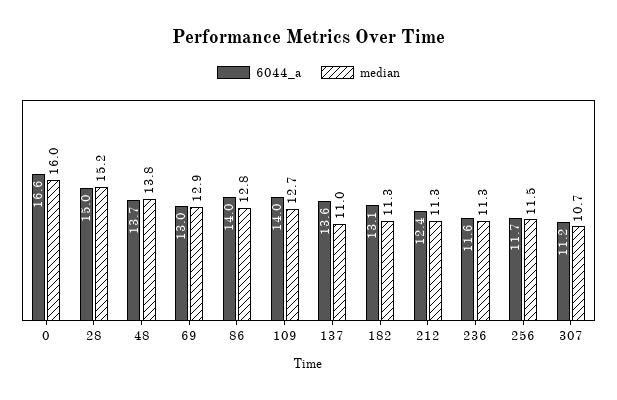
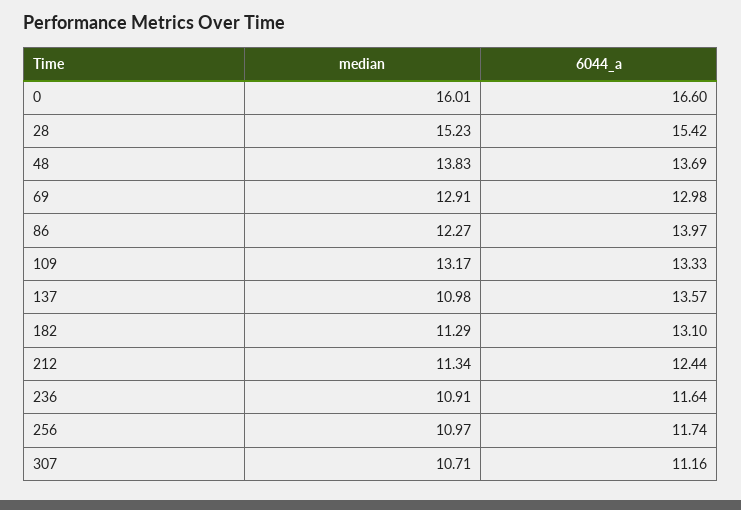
6044_a, 28: 15 -> 15.42
median, 86: 12.8 -> 12.27
6044_a, 109: 14 -> 13.33
median, 109: 12.7 -> 13.17
median, 236: 11.3 -> 10.91
median, 256: 11.5 -> 10.97

